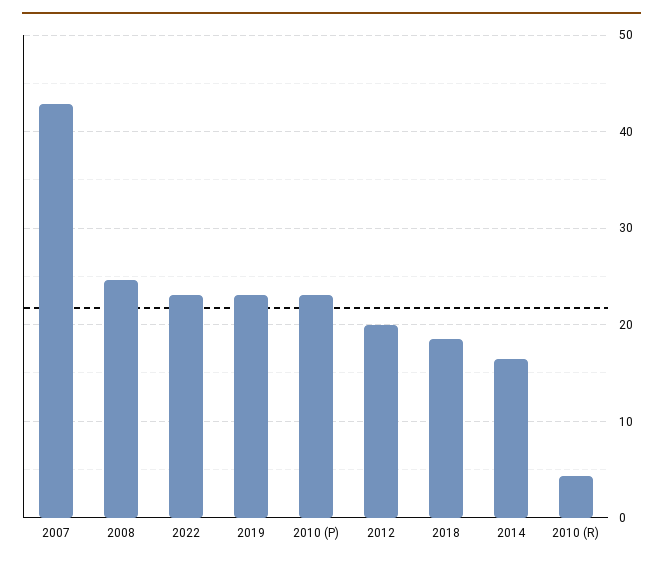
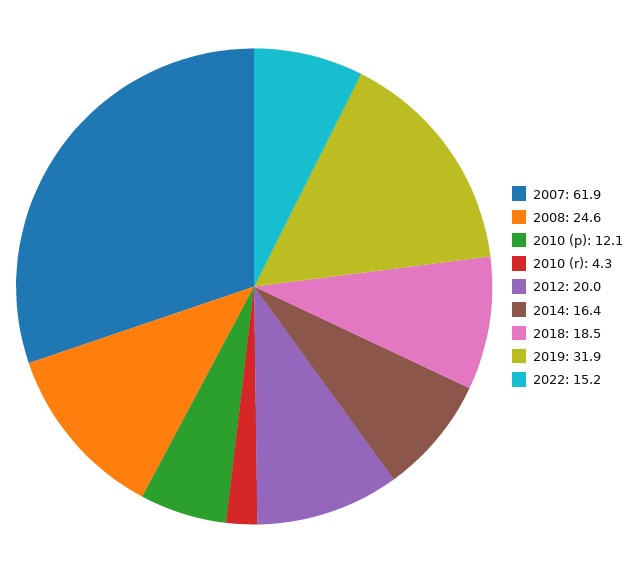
2007: 43 -> 61.9
2022: 23 -> 15.2
2019: 23 -> 31.9
2010 (P): 23 -> 12.1

